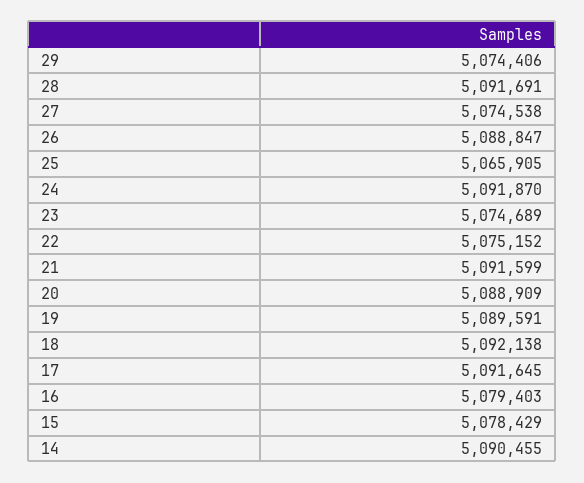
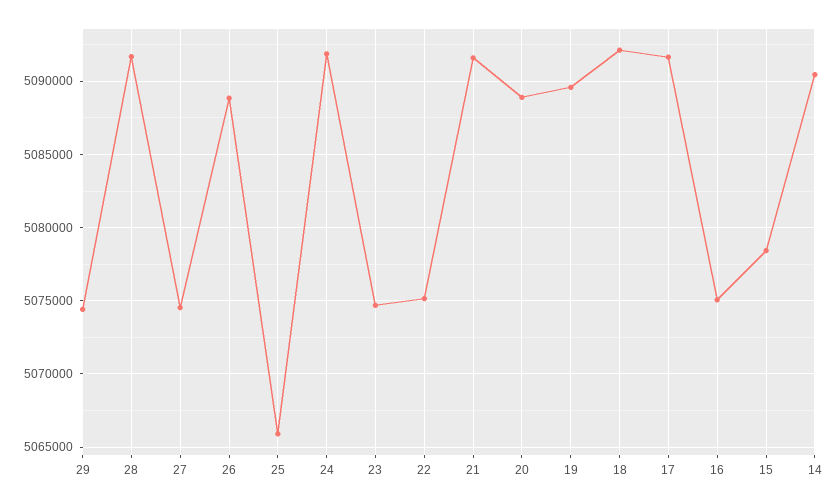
16: 5079403 -> 5075000

